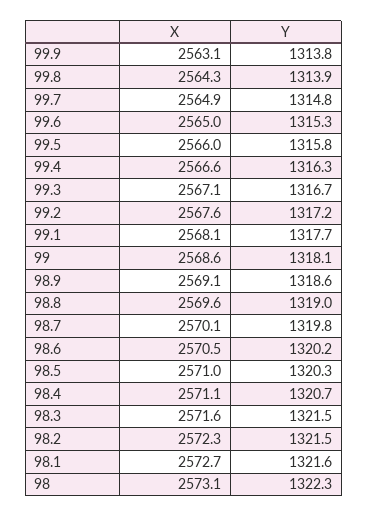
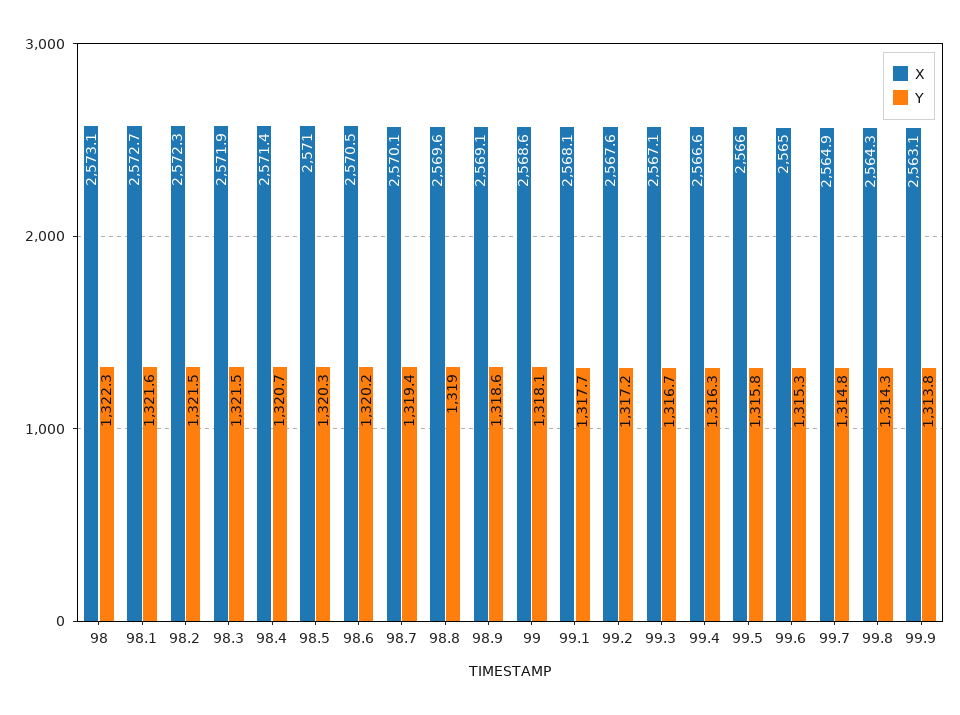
Y, 99.8: 1313.9 -> 1314.3
Y, 98.7: 1319.8 -> 1319.4
X, 98.4: 2571.1 -> 2571.4
X, 98.3: 2571.6 -> 2571.9

